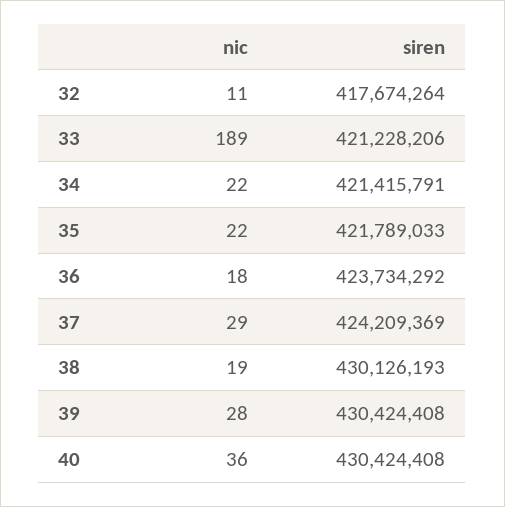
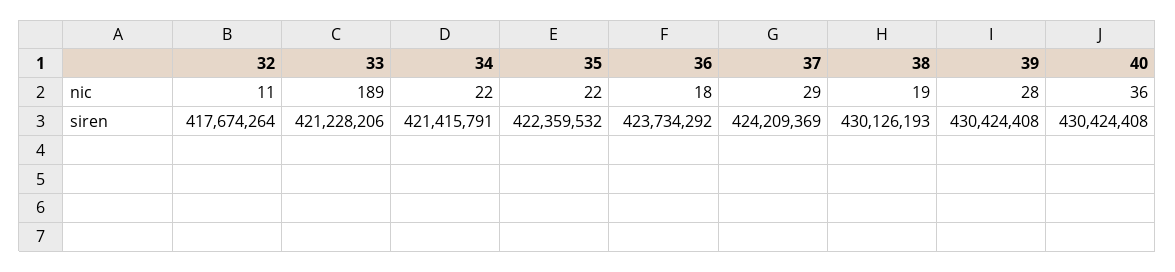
siren, 35: 421789033 -> 422359532

